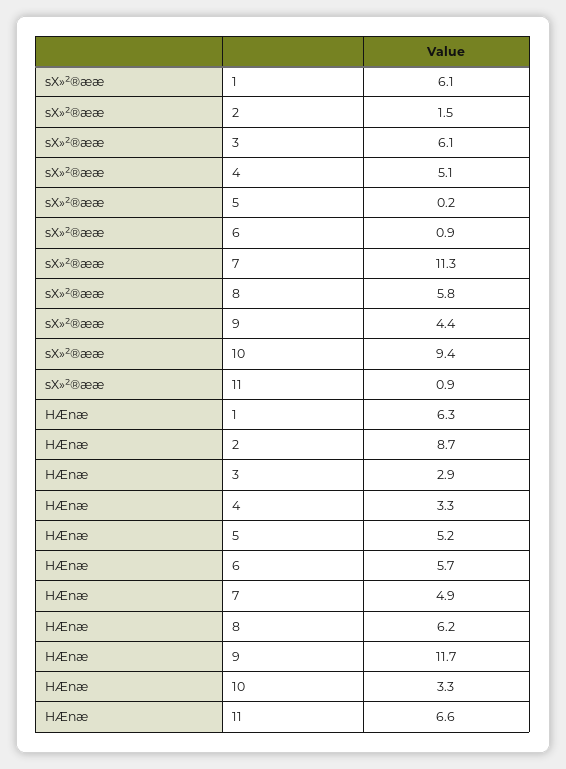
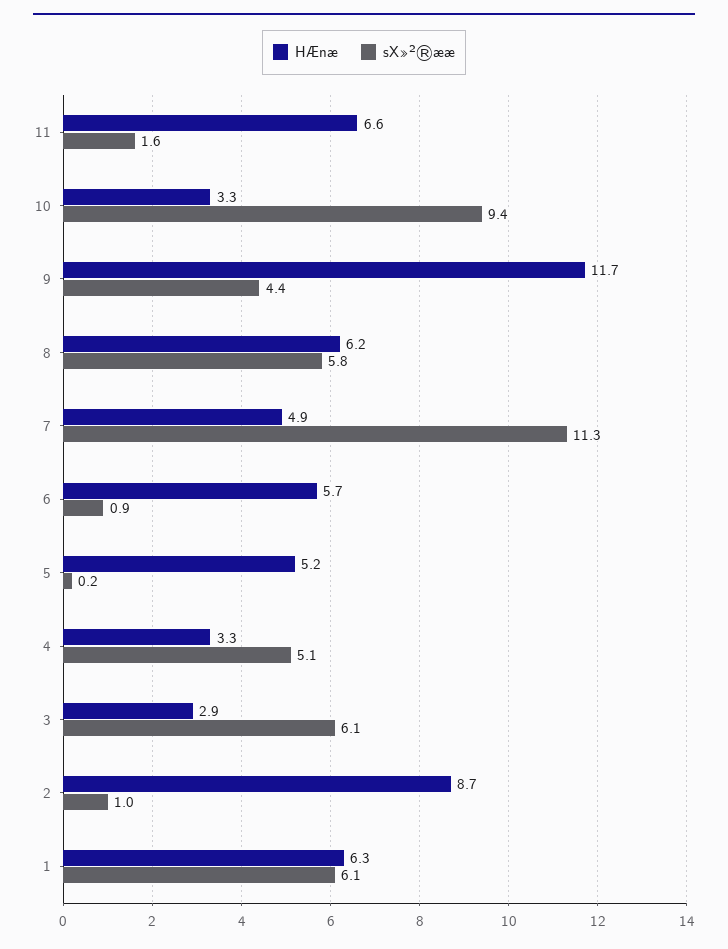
sX»²®ææ, 2: 1.5 -> 1
sX»²®ææ, 11: 0.9 -> 1.6

